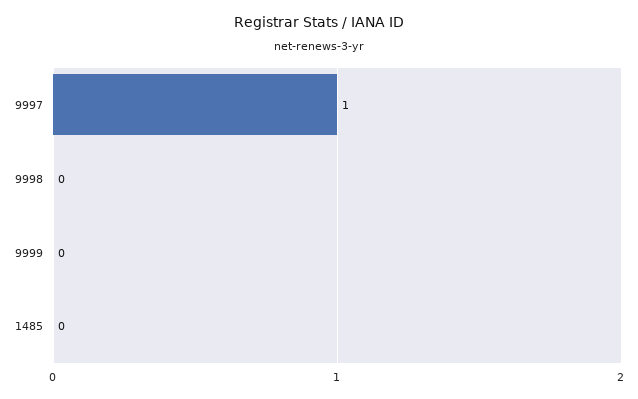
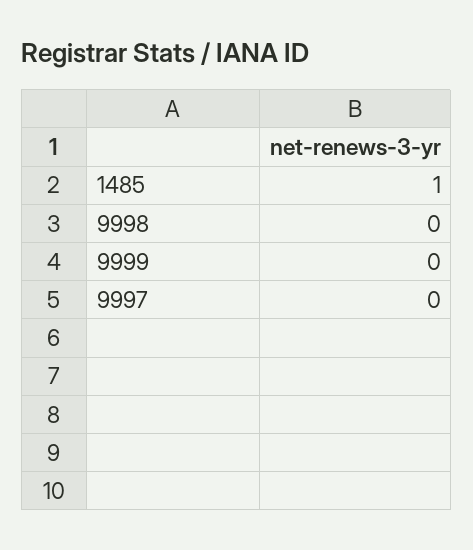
9997: 1 -> 0
1485: 0 -> 1

